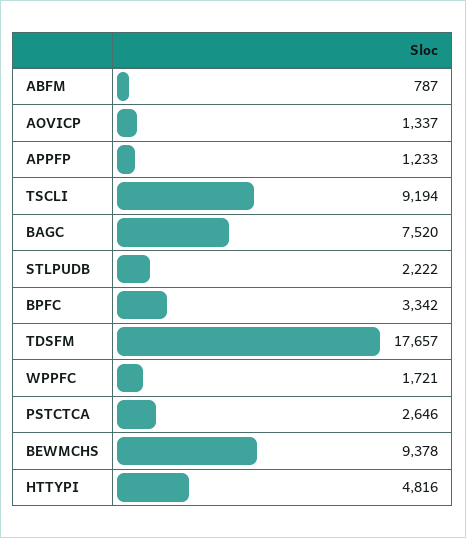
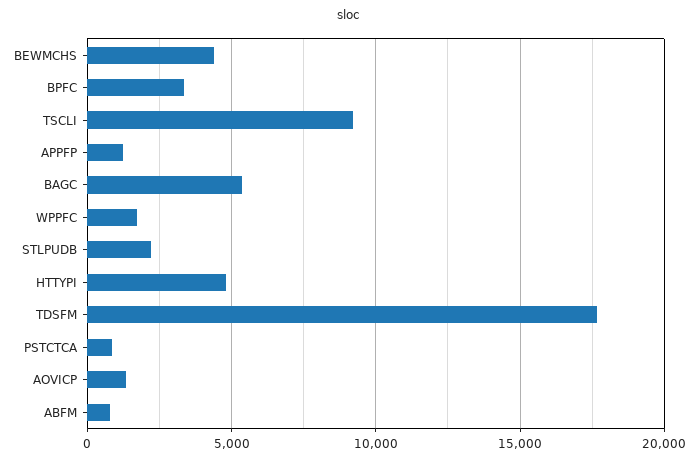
BAGC: 7520 -> 5500
PSTCTCA: 2646 -> 1000
BEWMCHS: 9378 -> 4500

